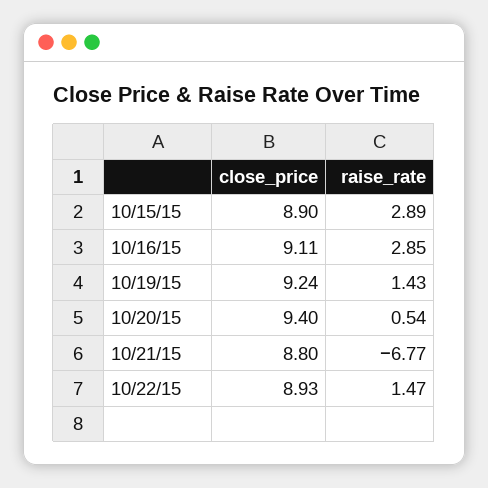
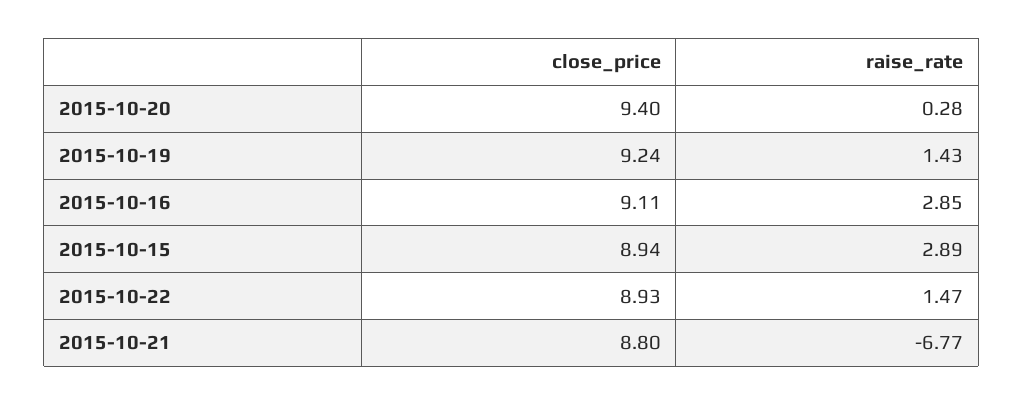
close_price, 10/15/15: 8.9 -> 8.94
raise_rate, 10/20/15: 0.54 -> 0.28

